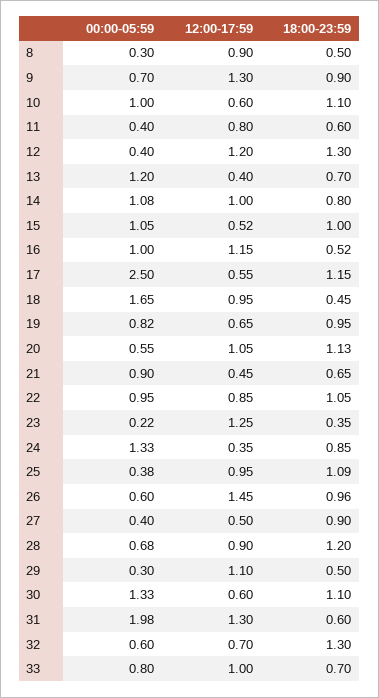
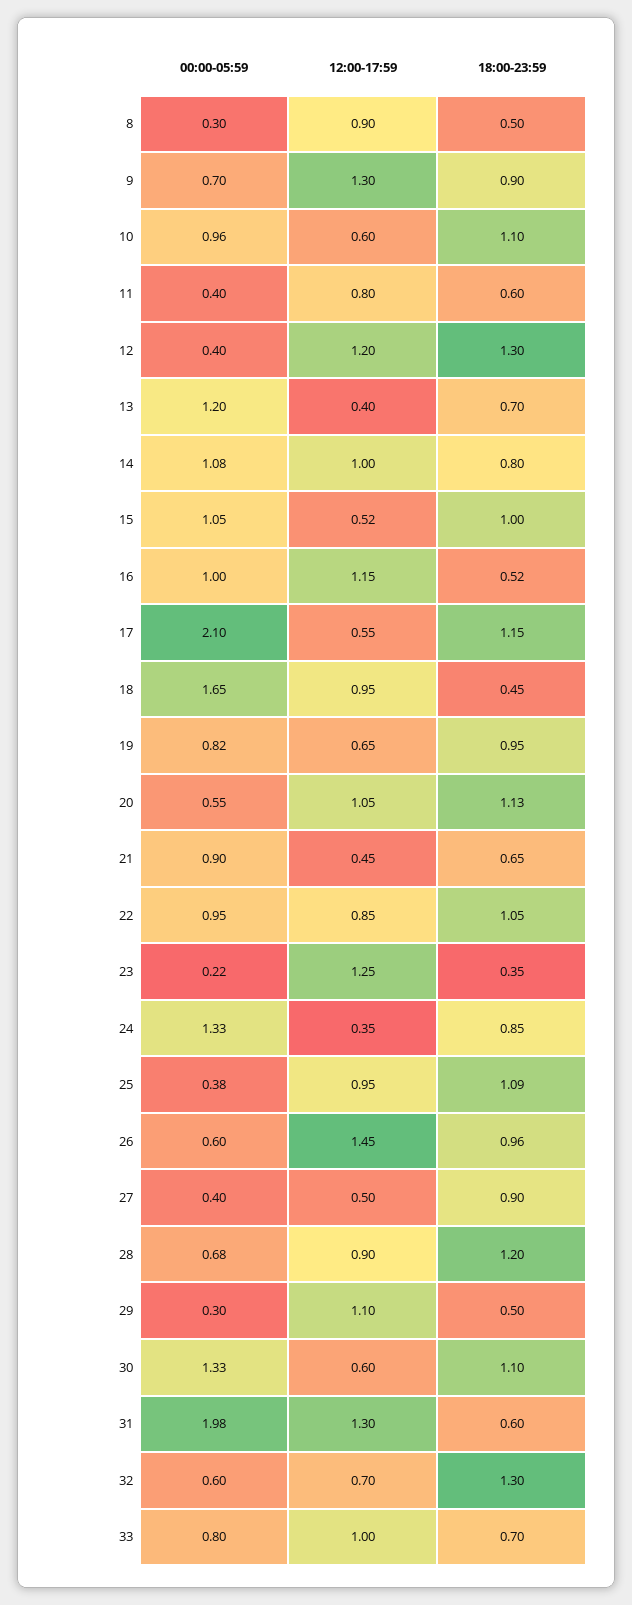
00:00-05:59, 10: 1 -> 0.96
00:00-05:59, 17: 2.5 -> 2.1

